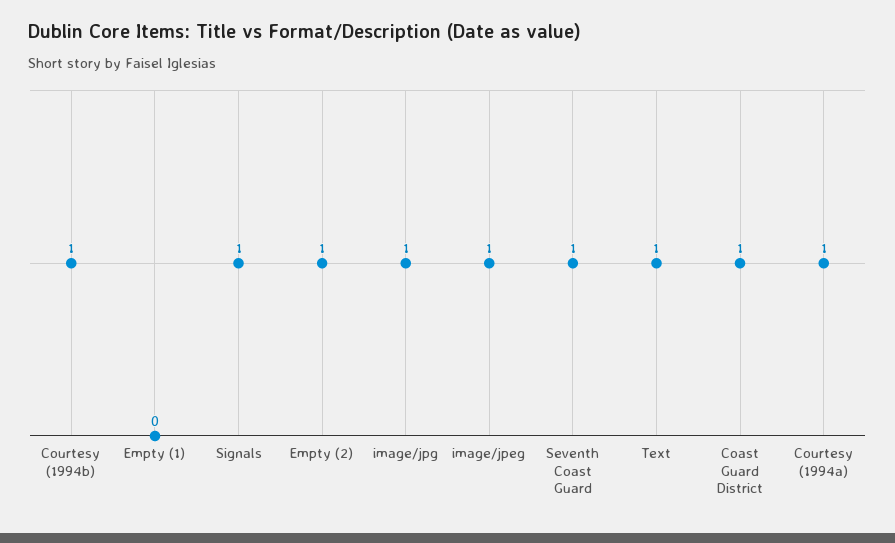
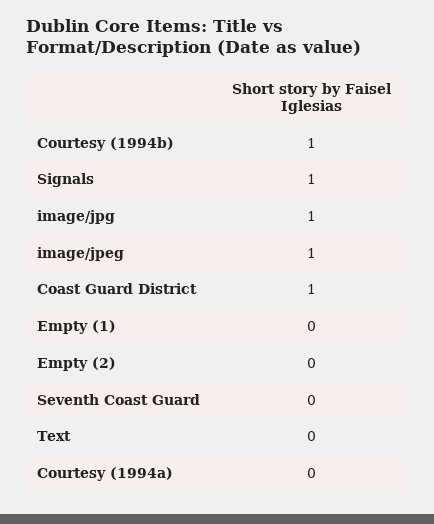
Empty (2): 1 -> 0
Seventh Coast Guard: 1 -> 0
Text: 1 -> 0
Courtesy (1994a): 1 -> 0

